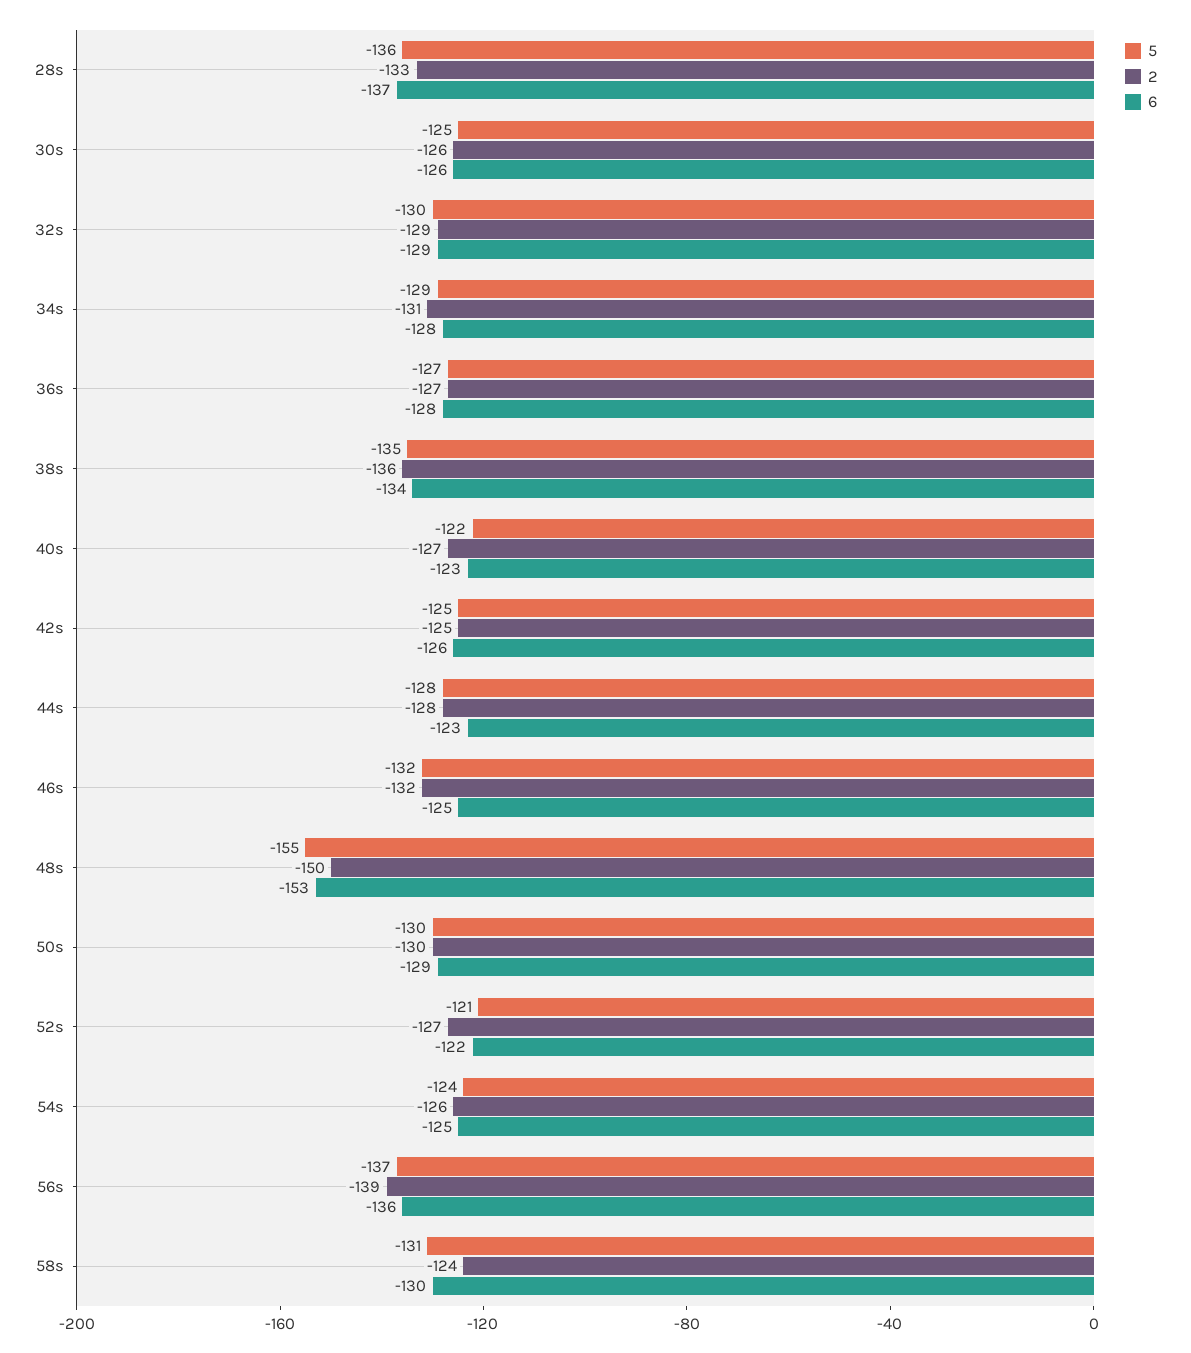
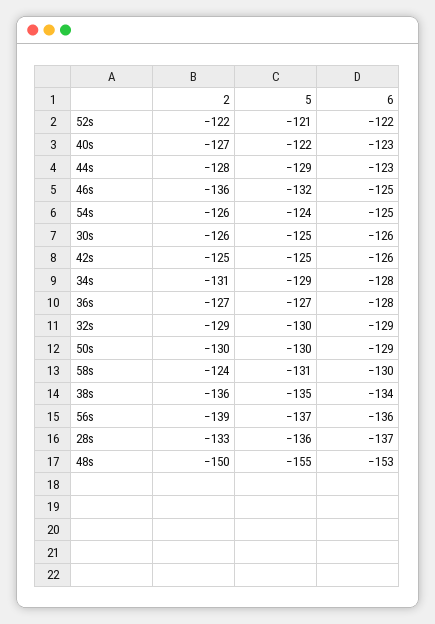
5, 44s: -128 -> -129
2, 46s: -132 -> -136
2, 52s: -127 -> -122

